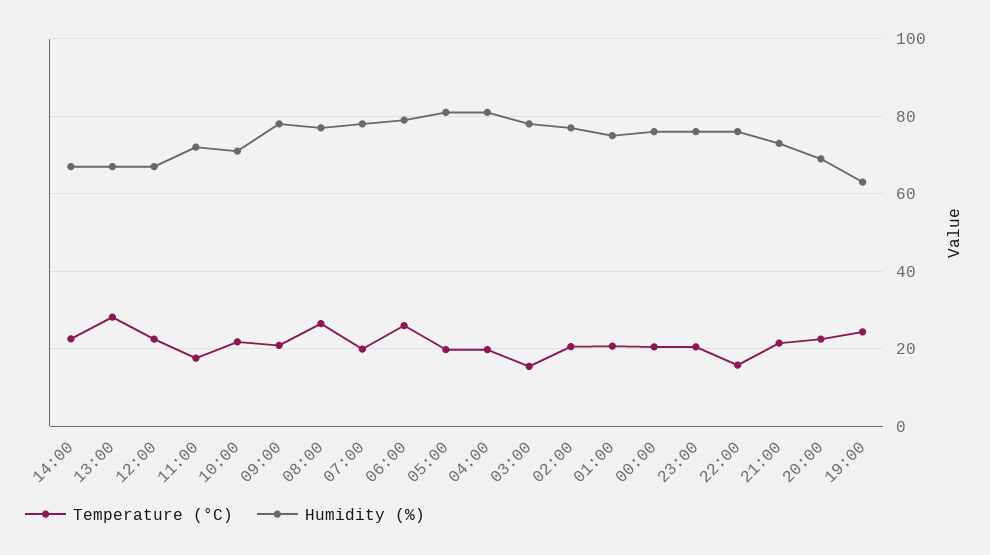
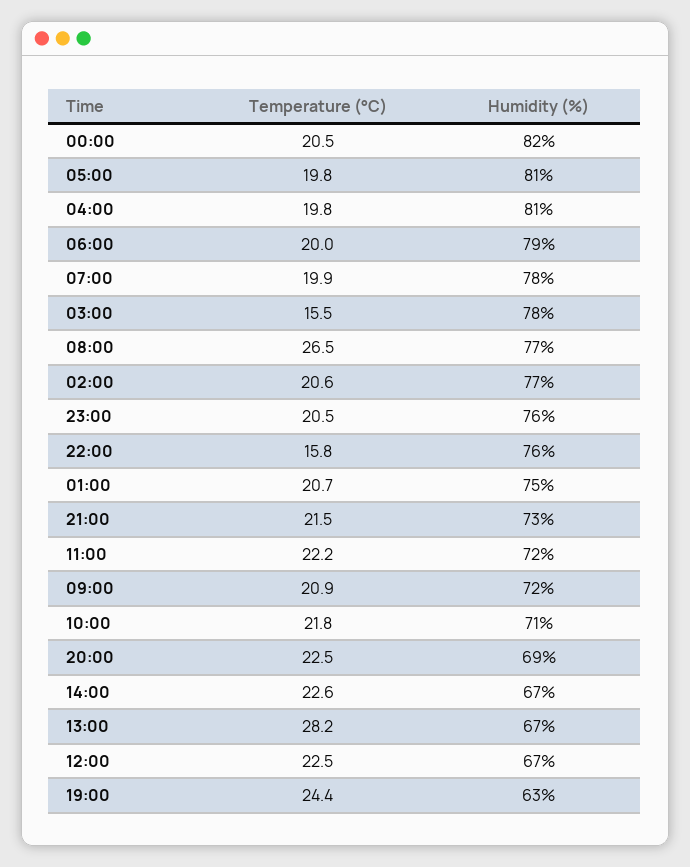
Temperature (°C), 11:00: 18 -> 22.2
Humidity (%), 09:00: 78 -> 72
Temperature (°C), 06:00: 26 -> 20
Humidity (%), 00:00: 76 -> 82

